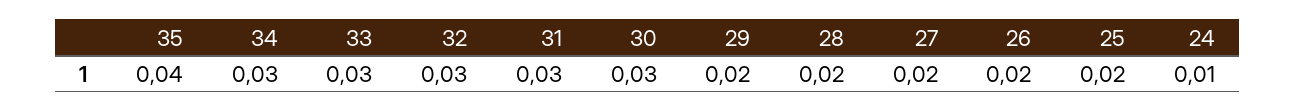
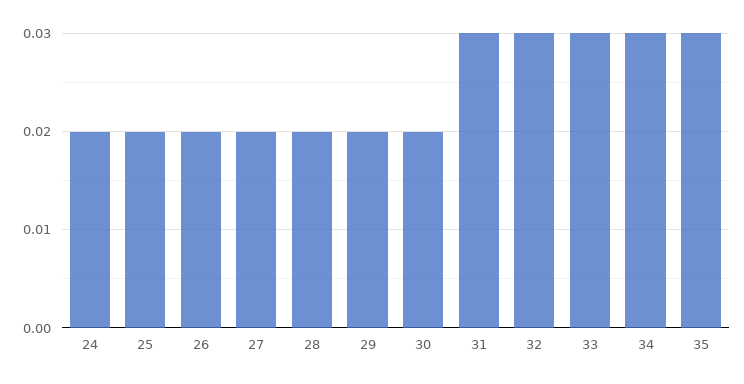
35: 0.04 -> 0.03
30: 0.03 -> 0.02
24: 0.01 -> 0.02

